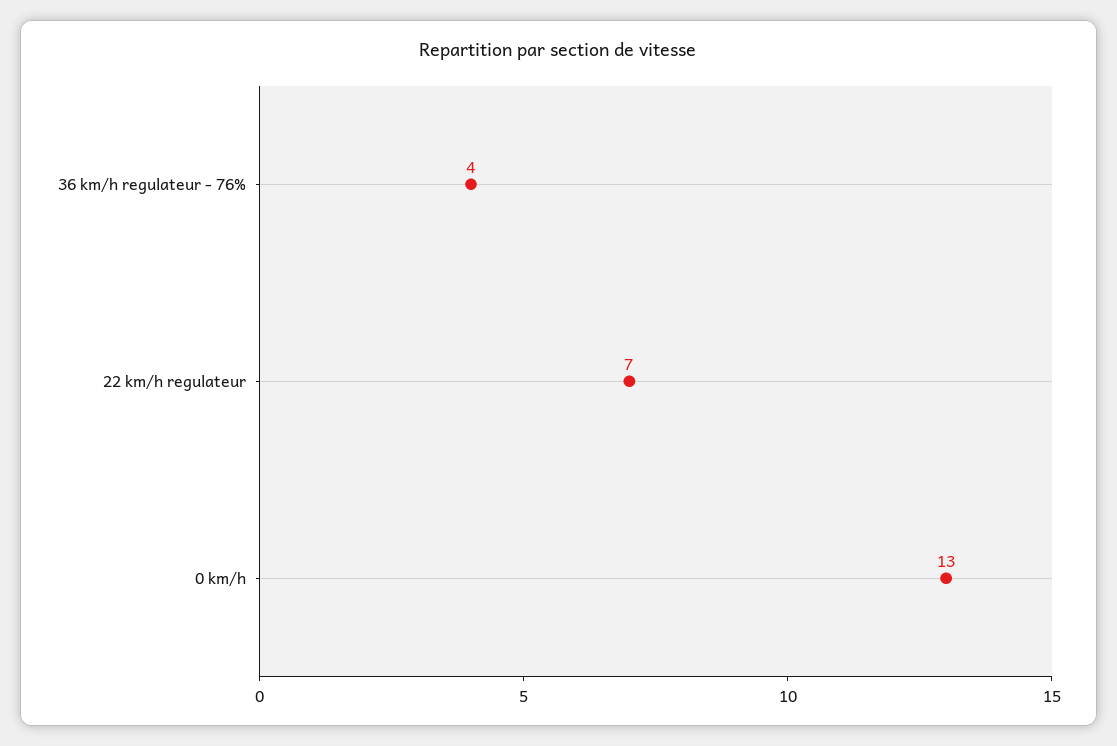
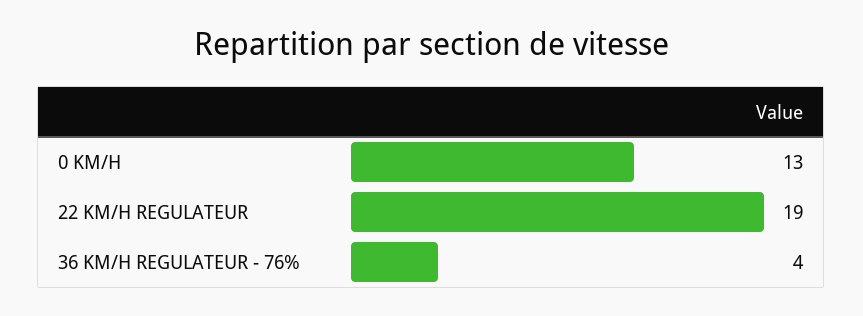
22 km/h regulateur: 7 -> 19

